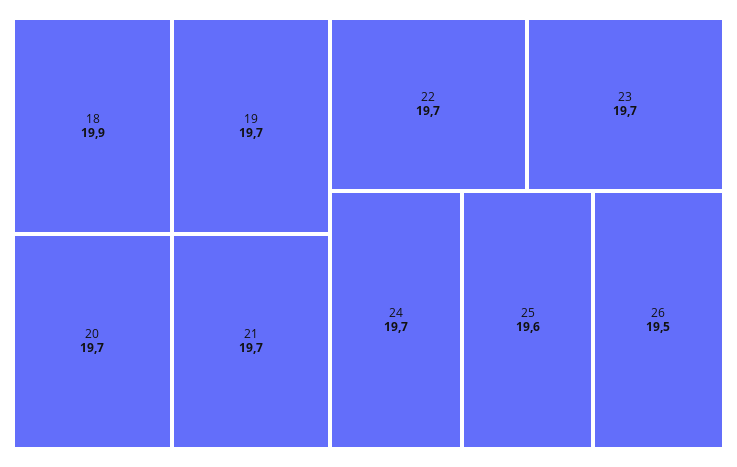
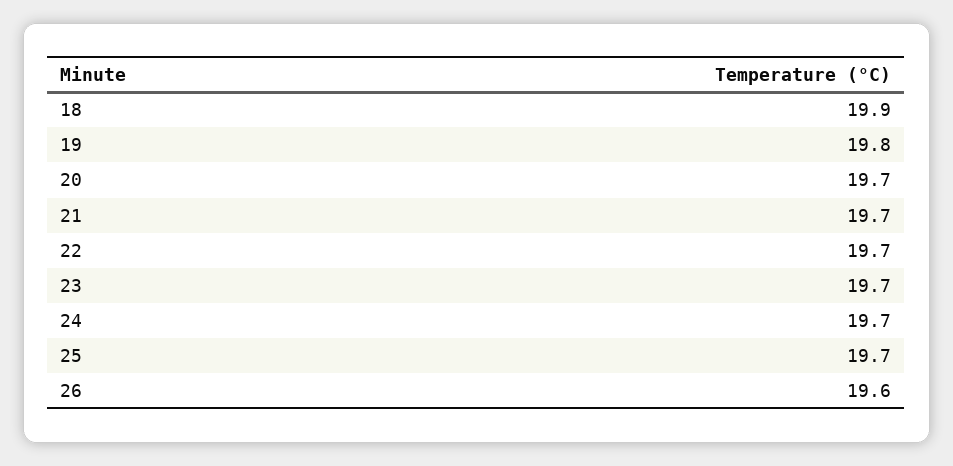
19: 19.7 -> 19.8
25: 19.6 -> 19.7
26: 19.5 -> 19.6

